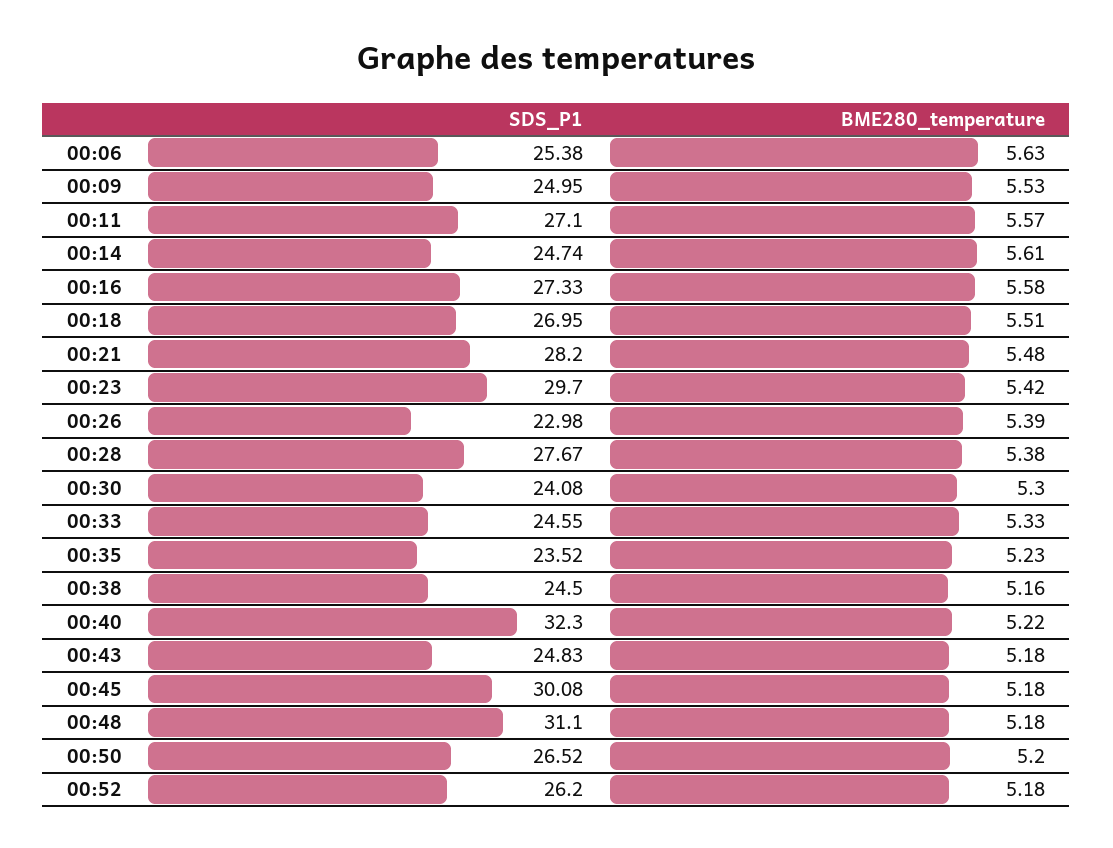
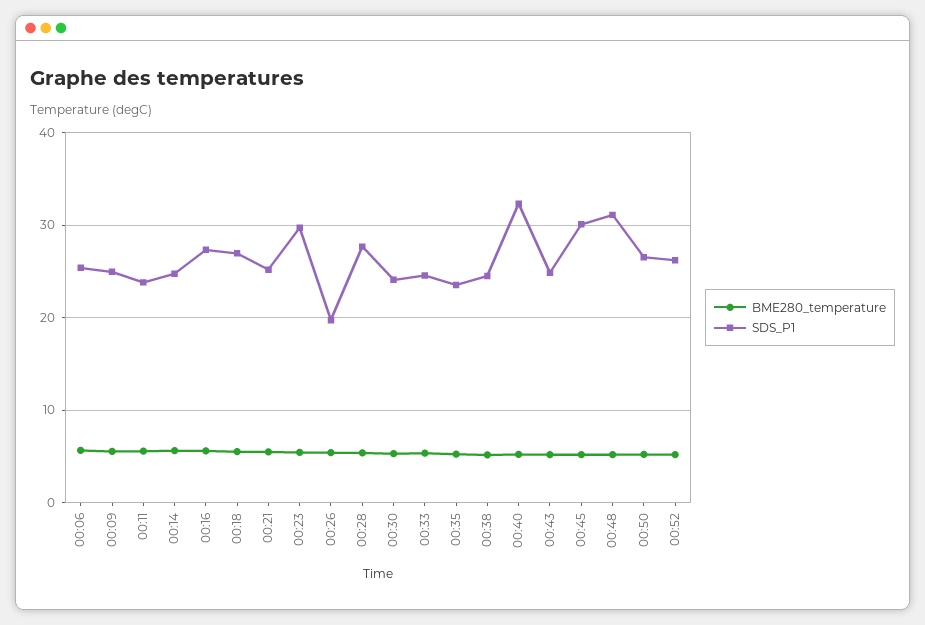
SDS_P1, 00:11: 27.1 -> 24
SDS_P1, 00:21: 28.2 -> 25
SDS_P1, 00:26: 22.98 -> 20

